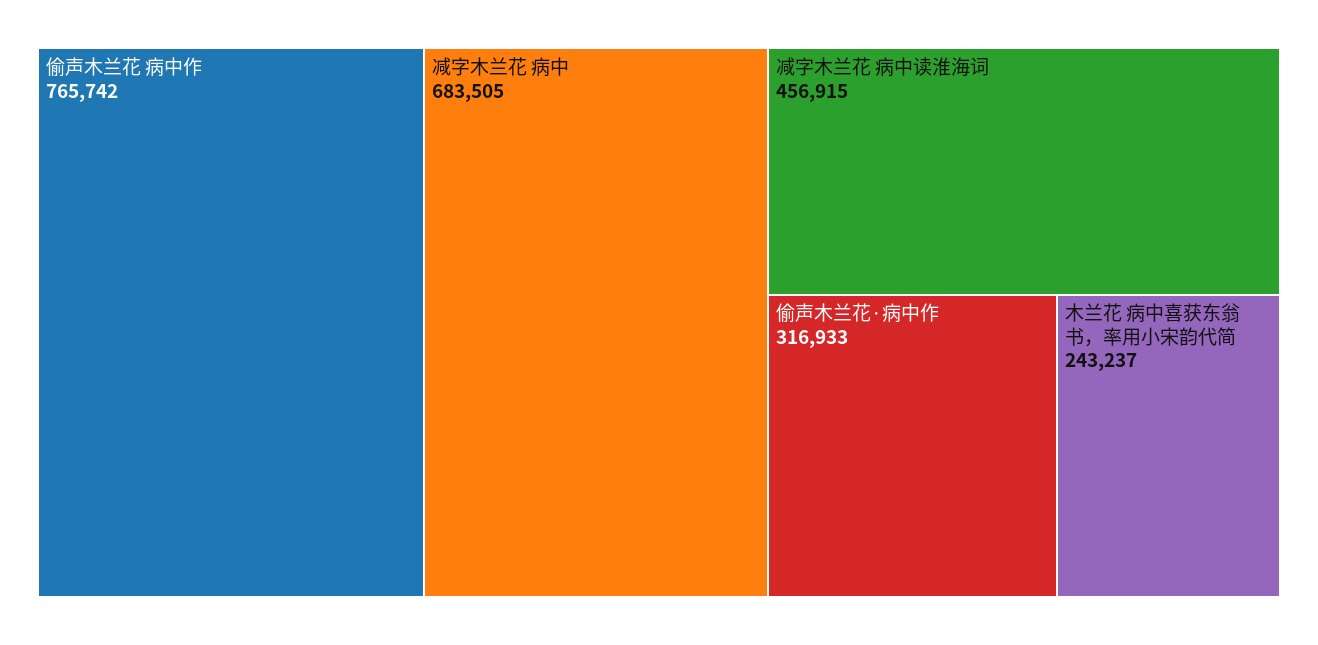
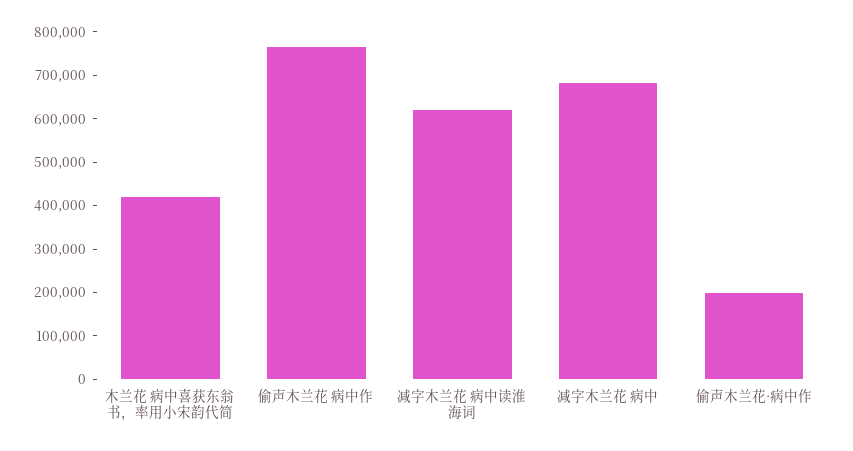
减字木兰花 病中读淮海词: 456915 -> 620000
偷声木兰花·病中作: 316933 -> 200000
木兰花 病中喜获东翁书，率用小宋韵代简: 243237 -> 420000

